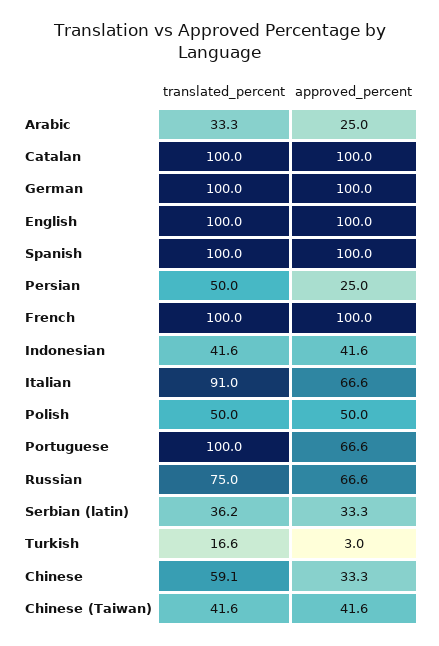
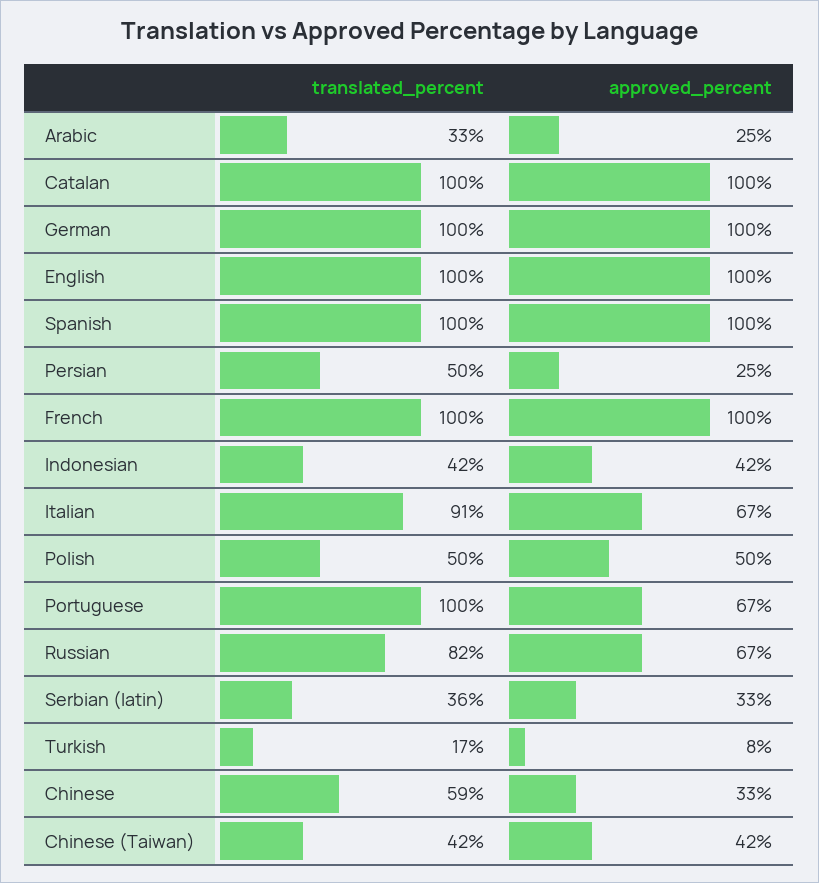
translated_percent, Russian: 75 -> 82
approved_percent, Turkish: 3 -> 8

